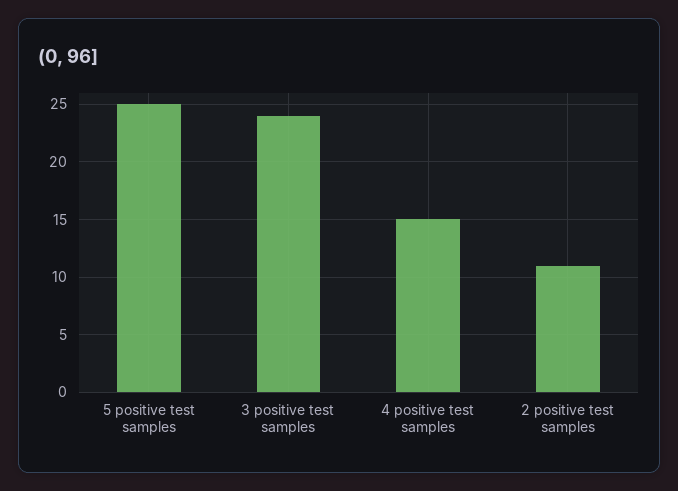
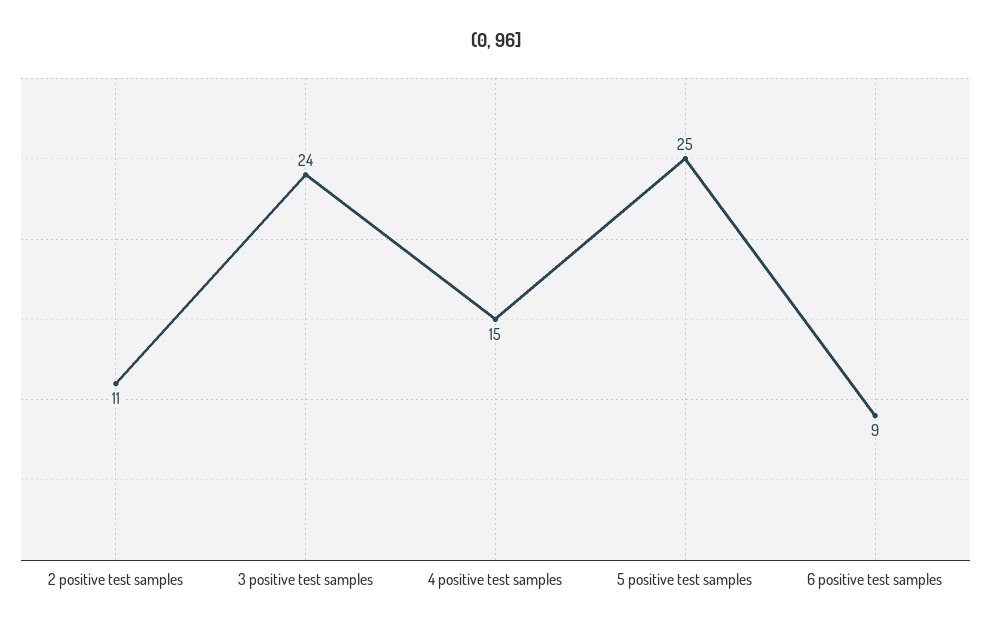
6 positive test samples: none -> 9

